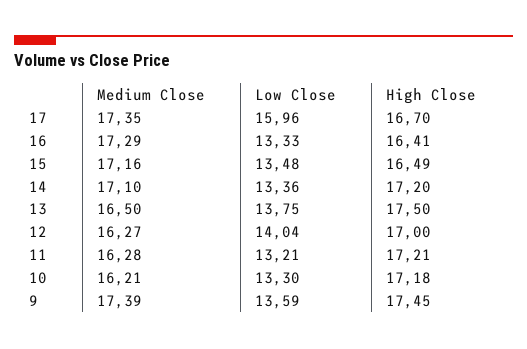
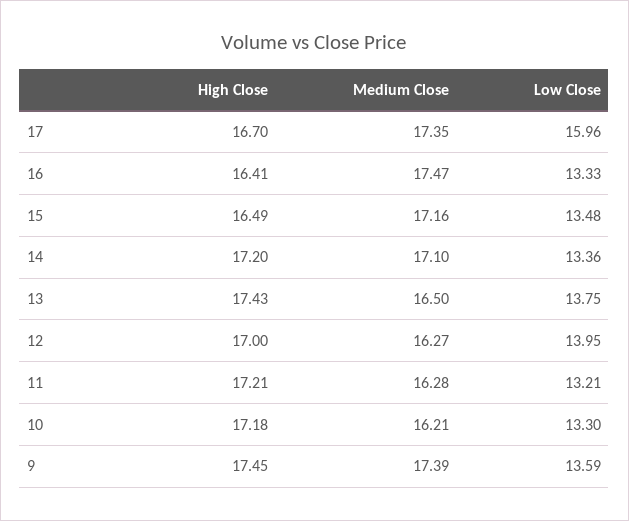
Medium Close, 16: 17.29 -> 17.47
High Close, 13: 17.5 -> 17.43
Low Close, 12: 14.04 -> 13.95

